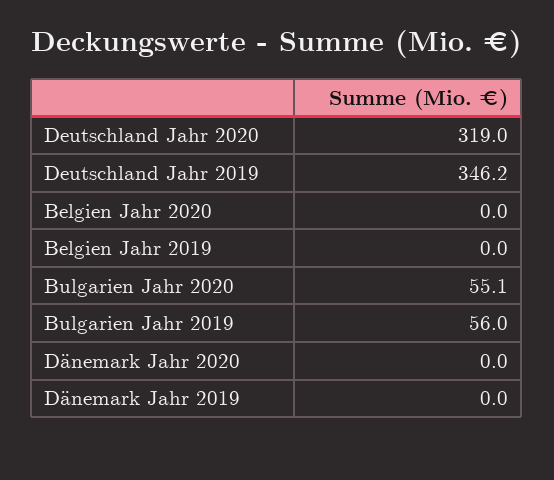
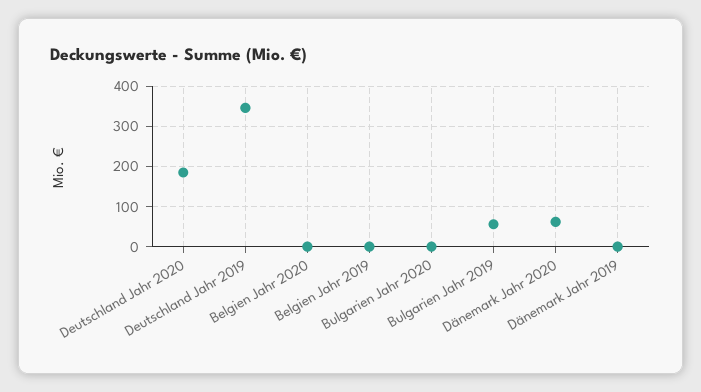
Deutschland Jahr 2020: 319 -> 180
Bulgarien Jahr 2020: 55.1 -> 0
Dänemark Jahr 2020: 0 -> 60

